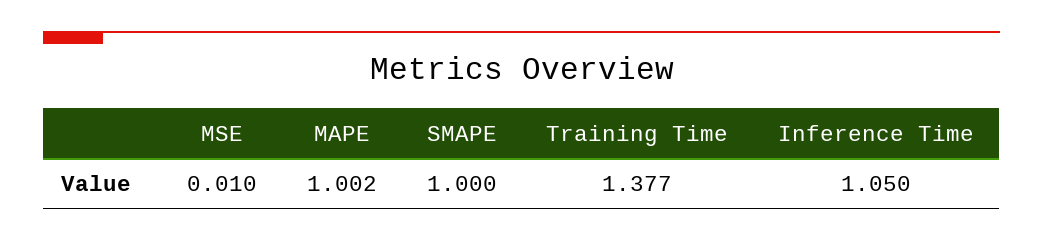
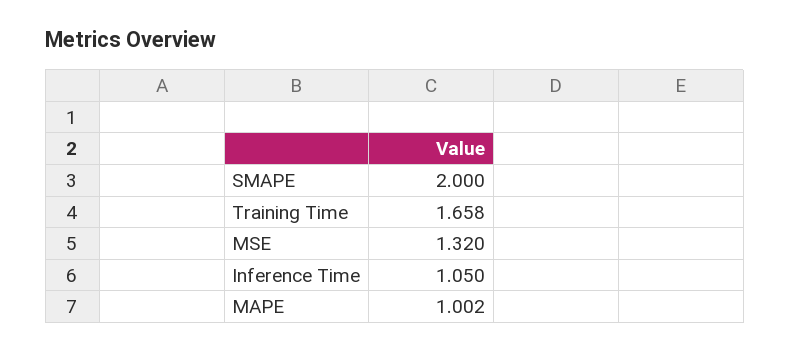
MSE: 0.01 -> 1.32
SMAPE: 1 -> 2
Training Time: 1.377 -> 1.658

